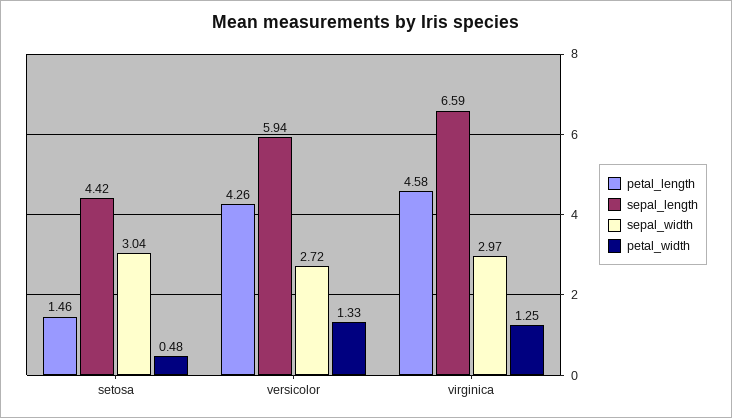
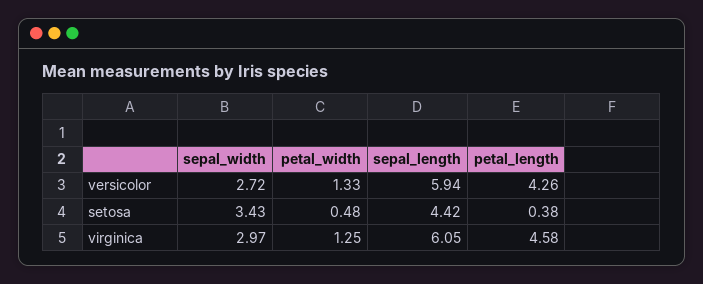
petal_length, setosa: 1.46 -> 0.38
sepal_width, setosa: 3.04 -> 3.43
sepal_length, virginica: 6.59 -> 6.05

